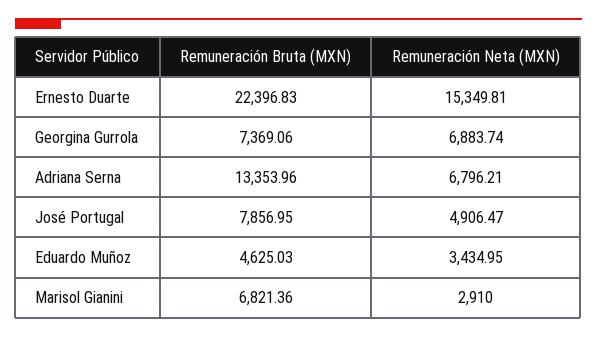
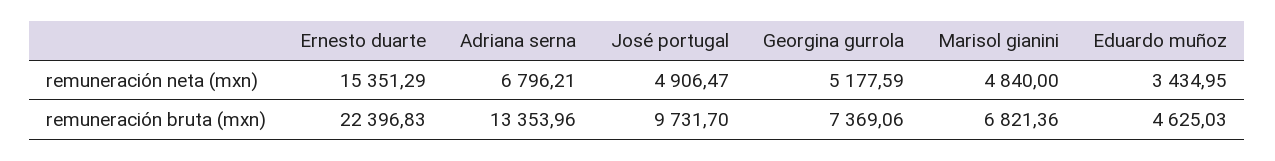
Remuneración Neta (MXN), Ernesto Duarte: 15349.81 -> 15351.29
Remuneración Neta (MXN), Georgina Gurrola: 6883.74 -> 5177.59
Remuneración Bruta (MXN), José Portugal: 7856.95 -> 9731.7
Remuneración Neta (MXN), Marisol Gianini: 2910 -> 4840

